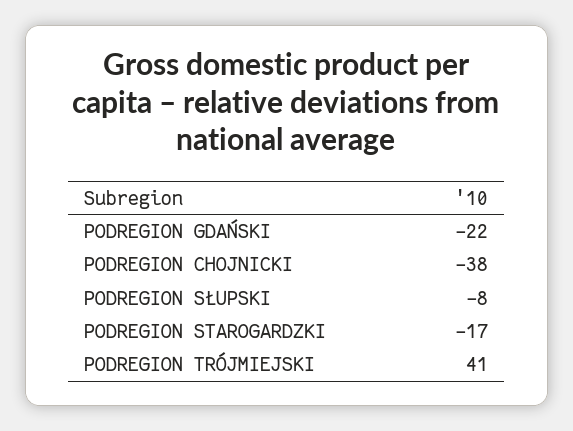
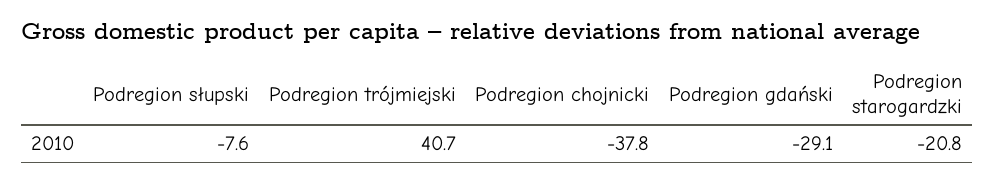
PODREGION GDAŃSKI: -22 -> -29.1
PODREGION STAROGARDZKI: -17 -> -20.8

